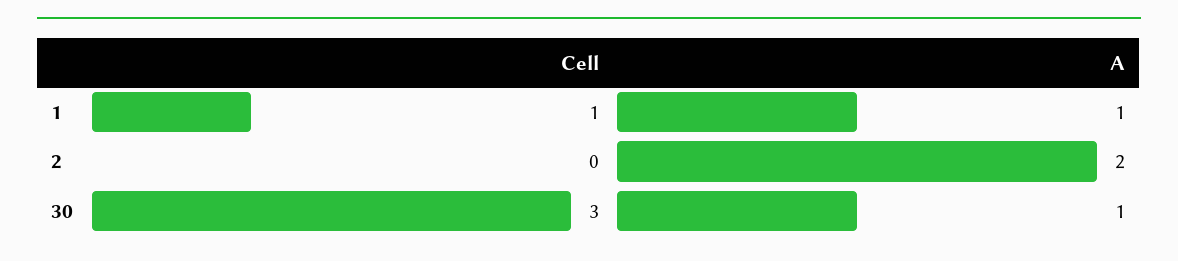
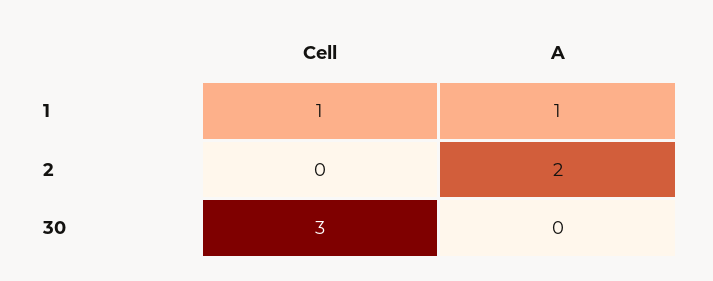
A, 30: 1 -> 0

